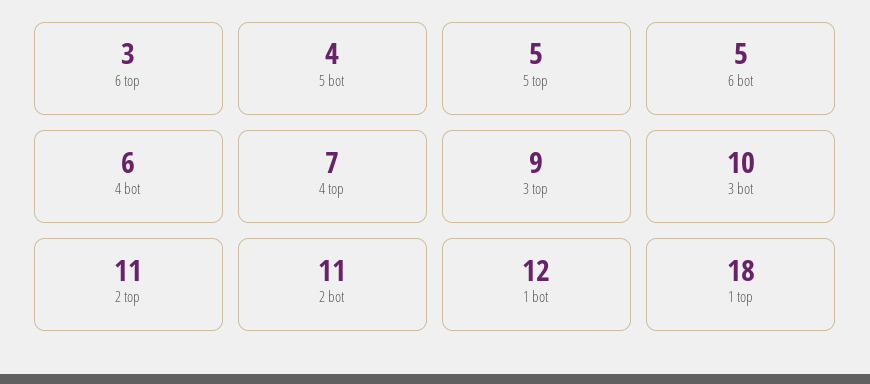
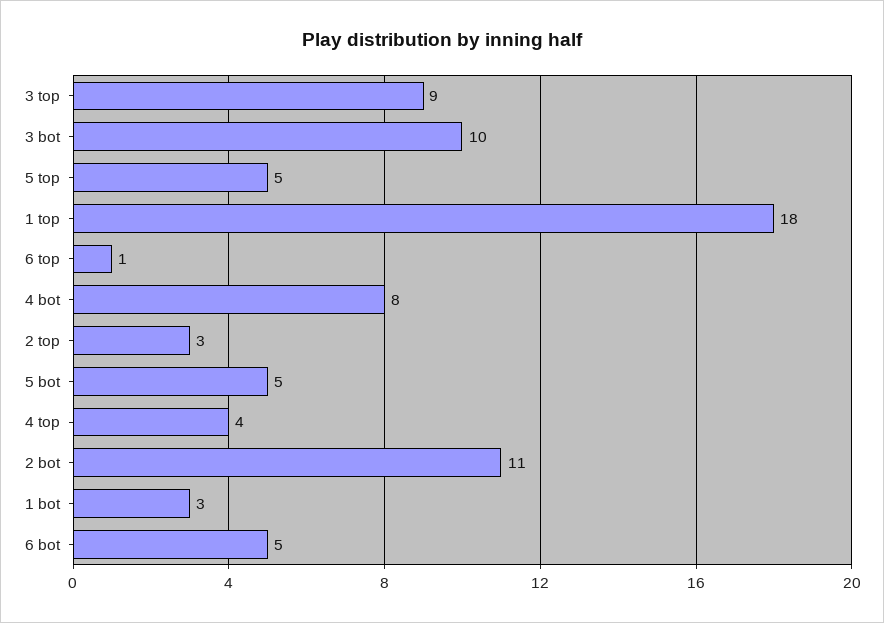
6 top: 3 -> 1
5 bot: 4 -> 5
4 bot: 6 -> 8
4 top: 7 -> 4
2 top: 11 -> 3
1 bot: 12 -> 3

